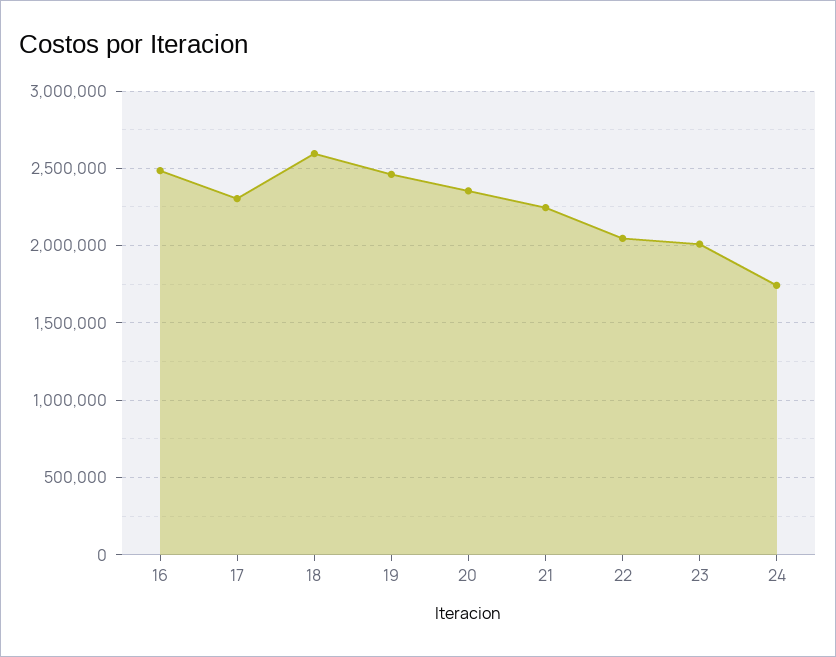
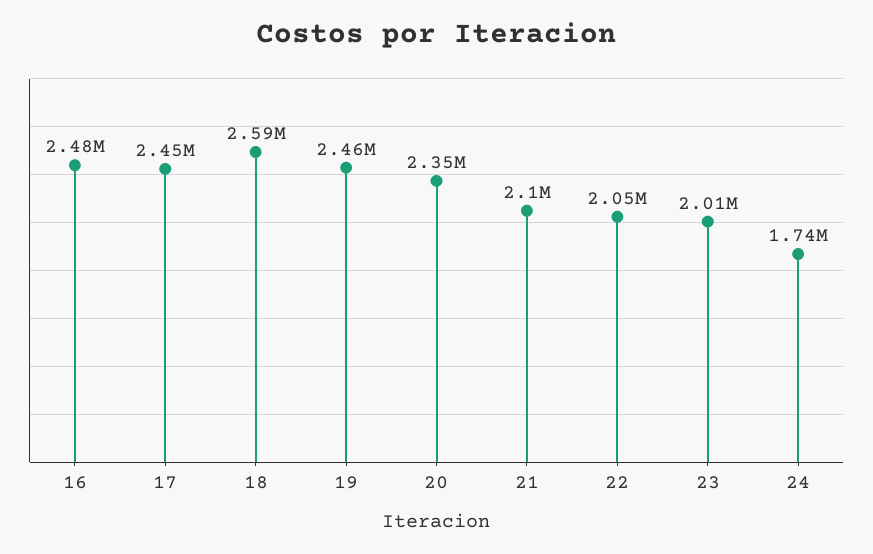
17: 2300000 -> 2450000
21: 2250000 -> 2100000

